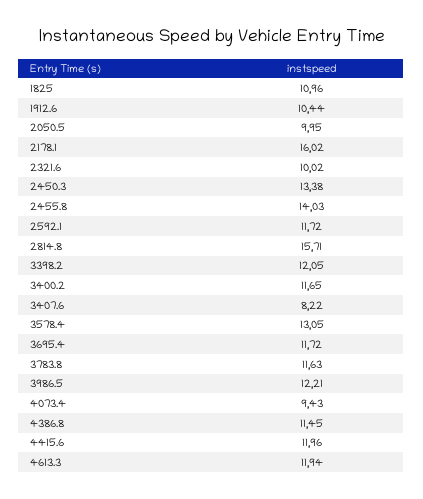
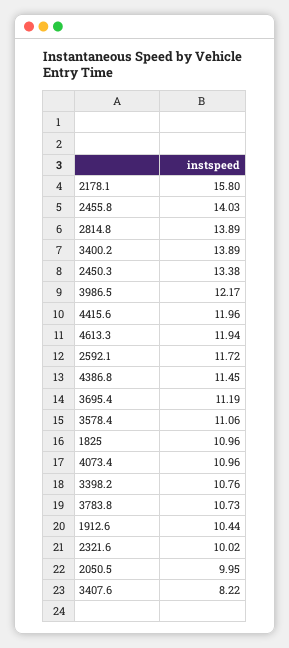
2178.1: 16.02 -> 15.8
2814.8: 15.71 -> 13.89
3398.2: 12.05 -> 10.76
3400.2: 11.65 -> 13.89
3578.4: 13.05 -> 11.06
3695.4: 11.72 -> 11.19
3783.8: 11.63 -> 10.73
3986.5: 12.21 -> 12.17
4073.4: 9.43 -> 10.96

